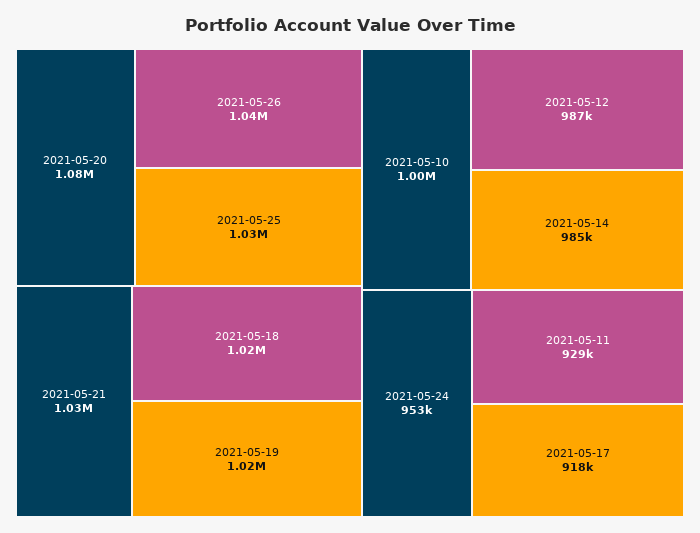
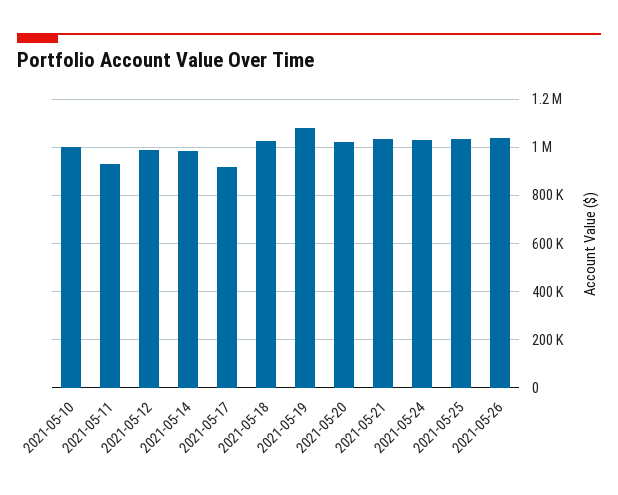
2021-05-20: 1080000 -> 1025000
2021-05-19: 1020000 -> 1075000
2021-05-24: 953000 -> 1025000

